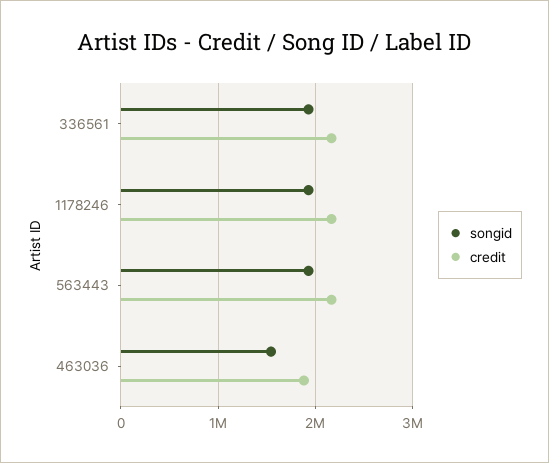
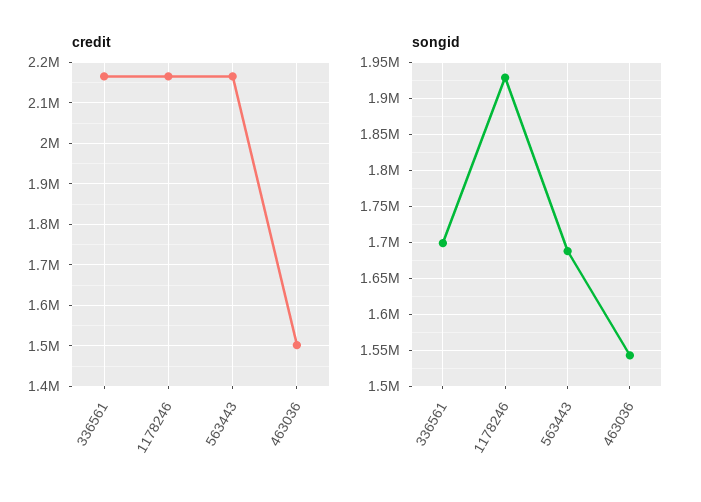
songid, 336561: 1900000 -> 1700000
songid, 563443: 1900000 -> 1690000
credit, 463036: 1900000 -> 1500000

